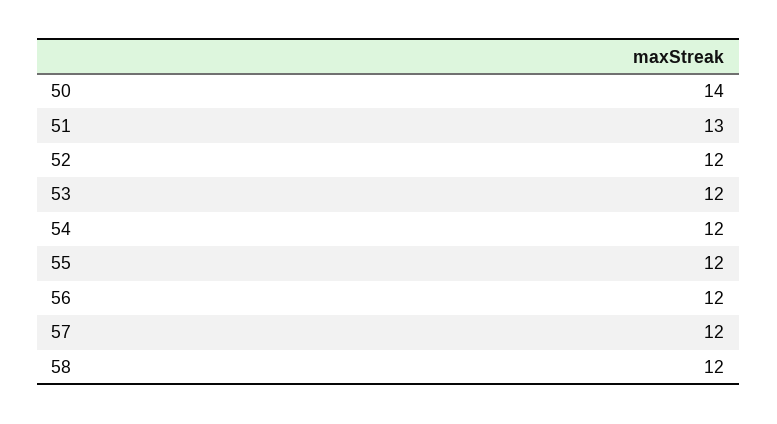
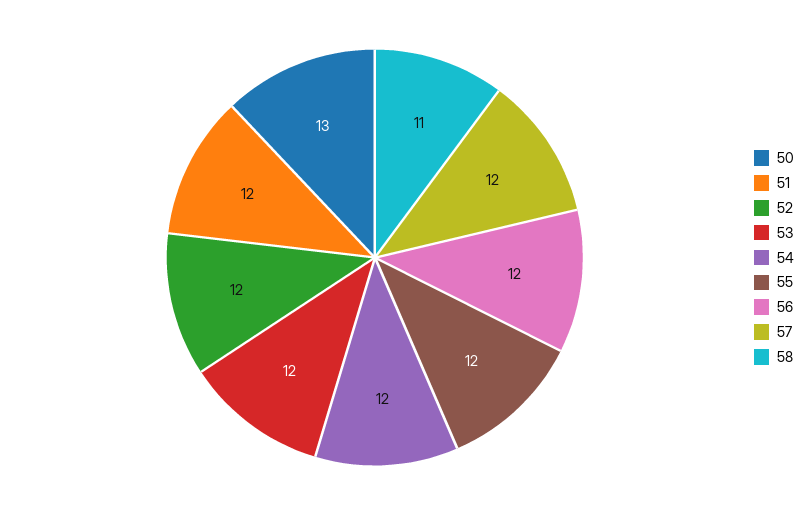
50: 14 -> 13
51: 13 -> 12
58: 12 -> 11

